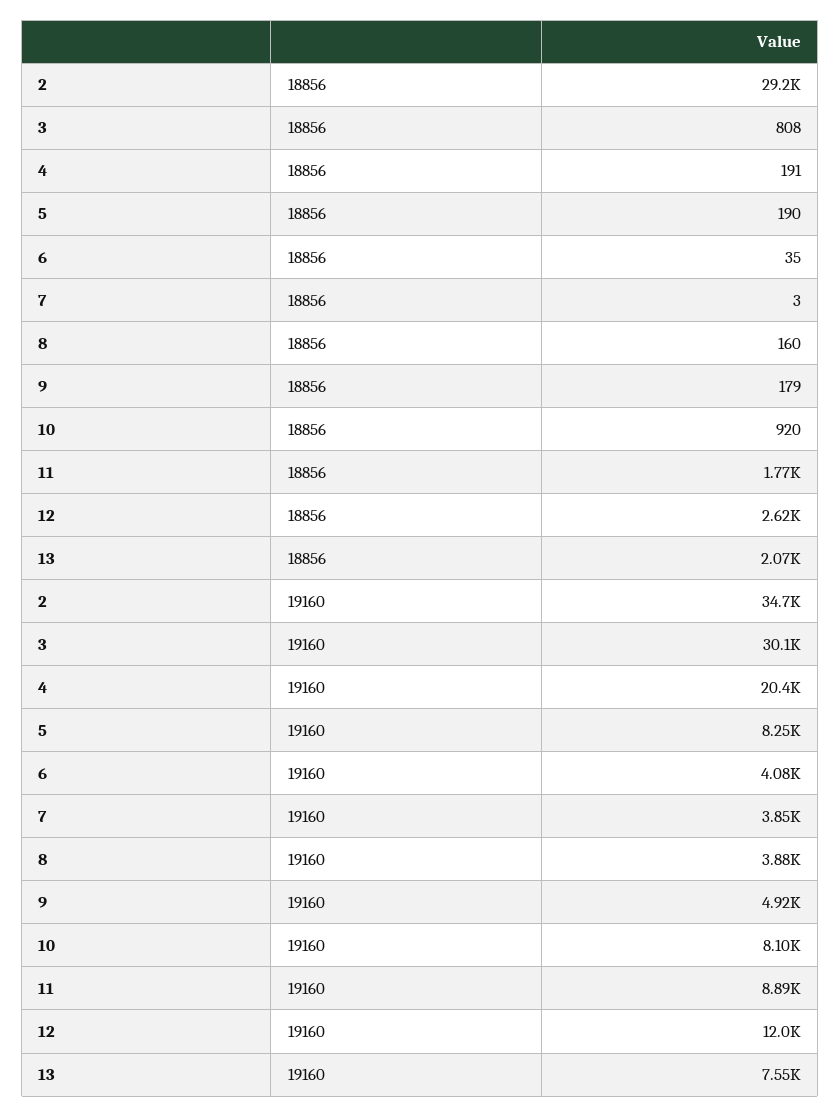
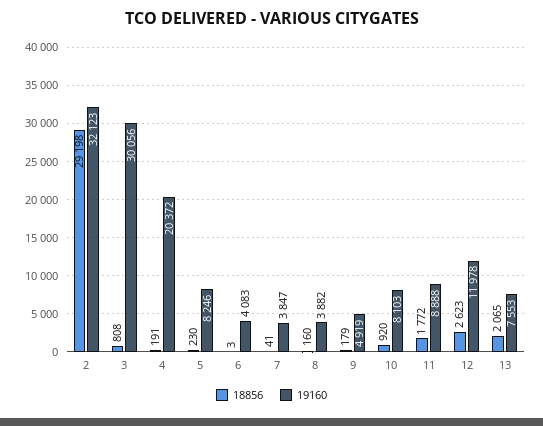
18856, 5: 190 -> 230
18856, 6: 35 -> 3
18856, 7: 3 -> 41
19160, 2: 34700 -> 32123

